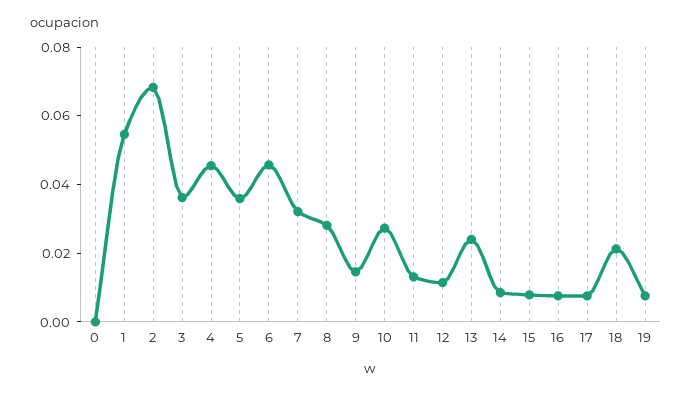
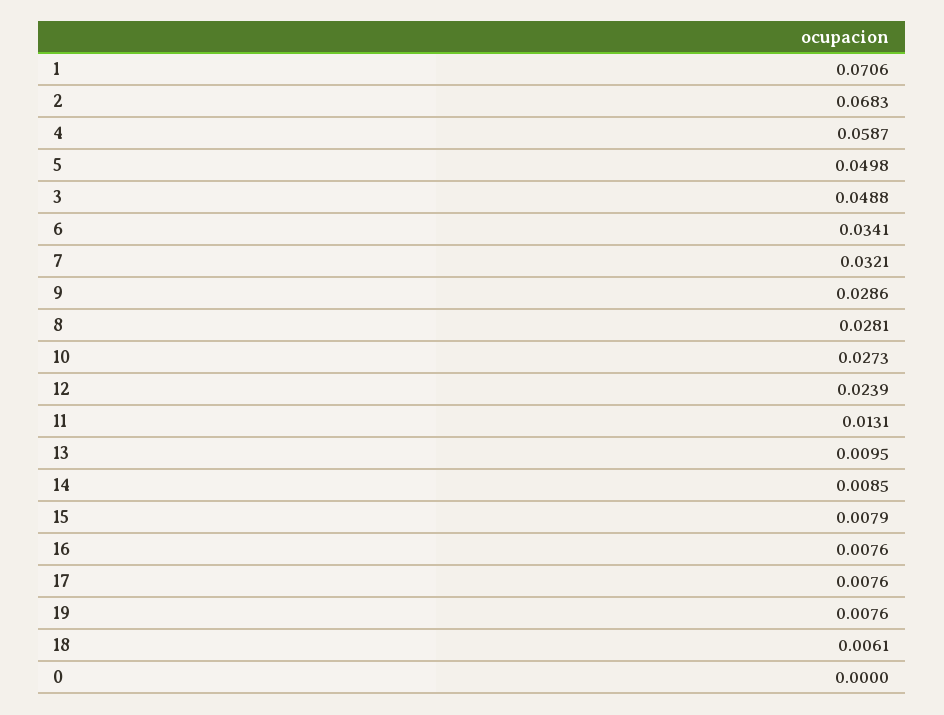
1: 0.055 -> 0.0706
3: 0.035 -> 0.0488
4: 0.045 -> 0.0587
5: 0.035 -> 0.0498
6: 0.045 -> 0.0341
9: 0.015 -> 0.0286
12: 0.01 -> 0.0239
13: 0.025 -> 0.0095
18: 0.02 -> 0.0061

